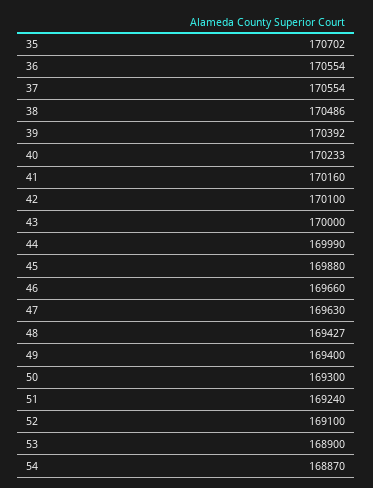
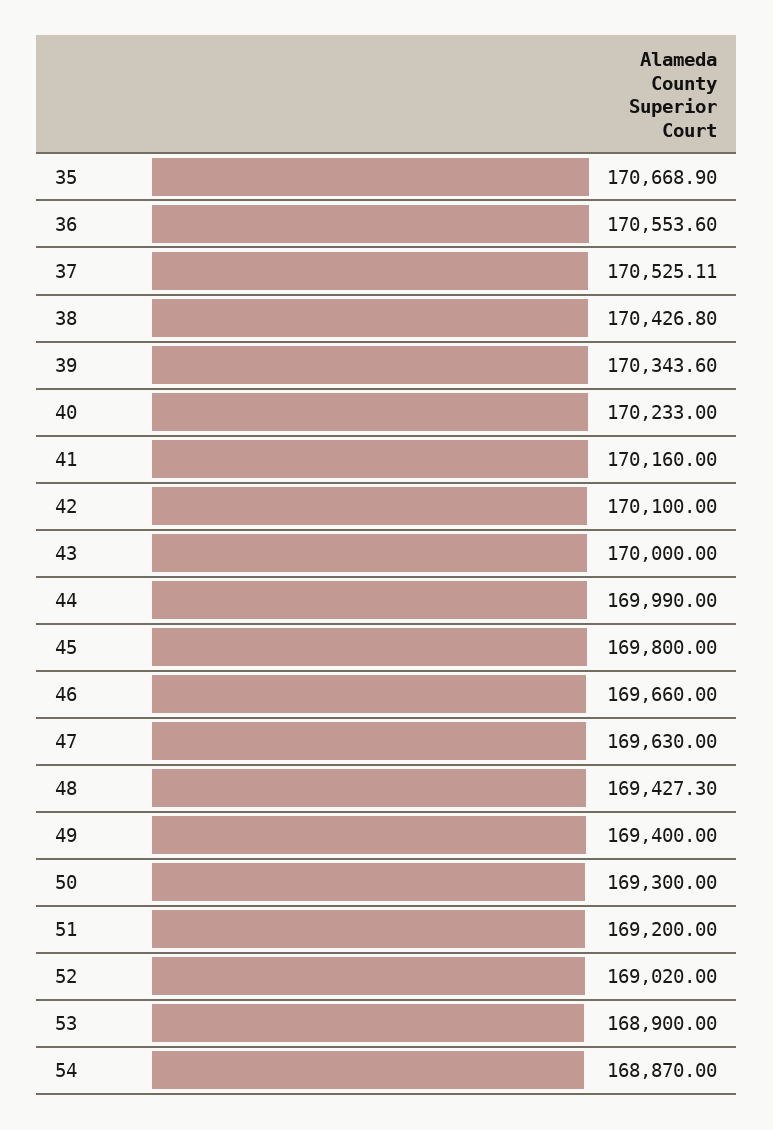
35: 170702 -> 170668.9
37: 170554 -> 170525.11
38: 170486 -> 170426.8
39: 170392 -> 170343.6
45: 169880 -> 169800
51: 169240 -> 169200
52: 169100 -> 169020

